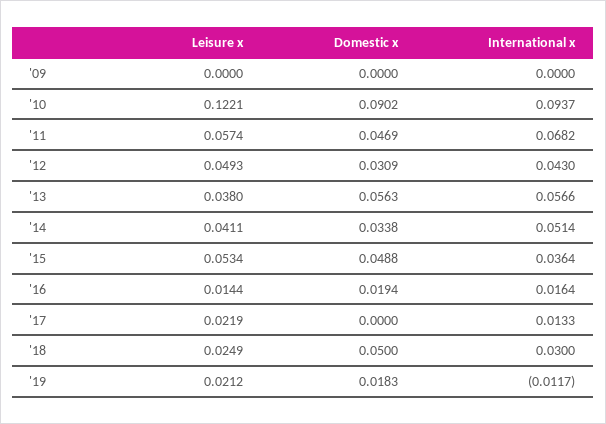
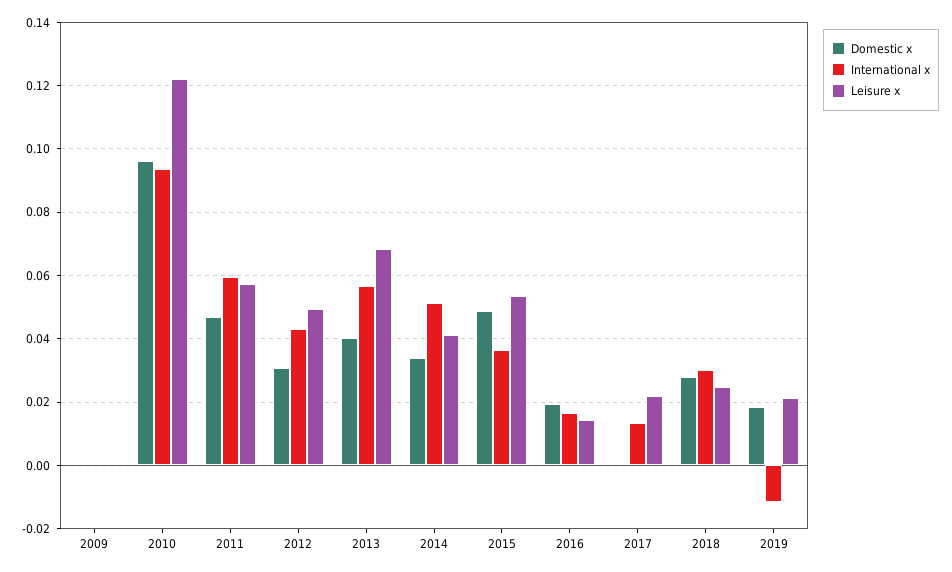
Domestic x, '10: 0.0902 -> 0.096
International x, '11: 0.0682 -> 0.06
Leisure x, '13: 0.038 -> 0.068
Domestic x, '13: 0.0563 -> 0.04
Domestic x, '18: 0.05 -> 0.028

